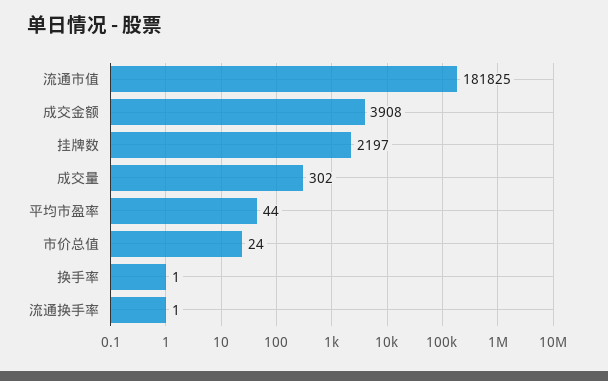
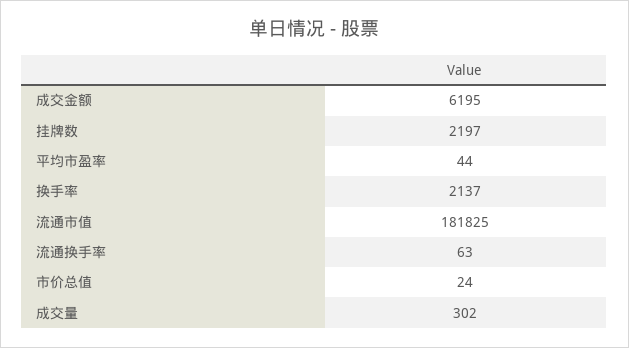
成交金额: 3908 -> 6195
换手率: 1 -> 2137
流通换手率: 1 -> 63

